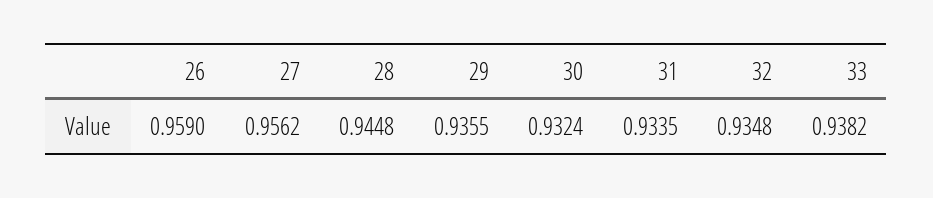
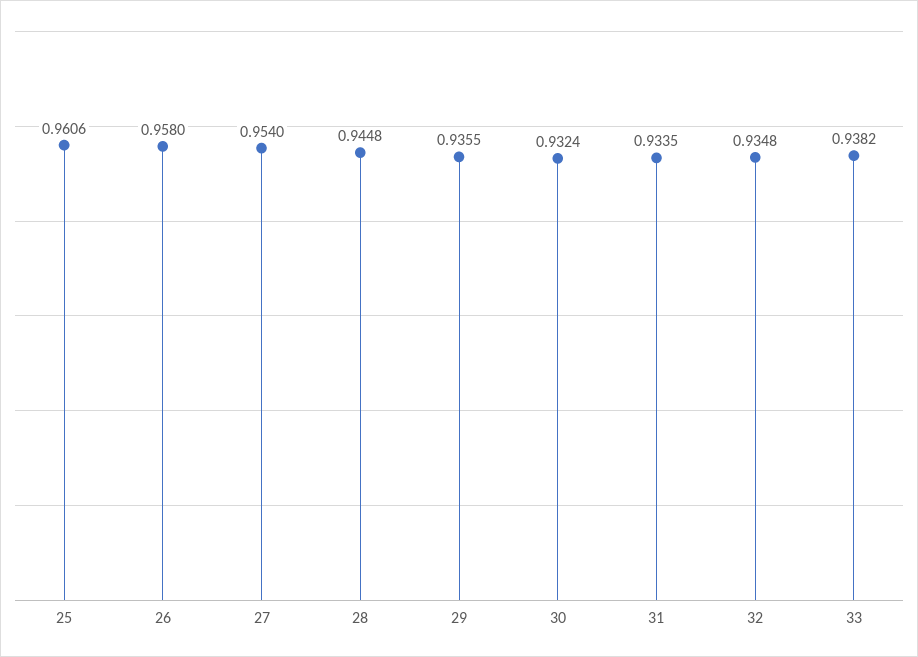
26: 0.959 -> 0.958
27: 0.9562 -> 0.954
25: none -> 0.9606

